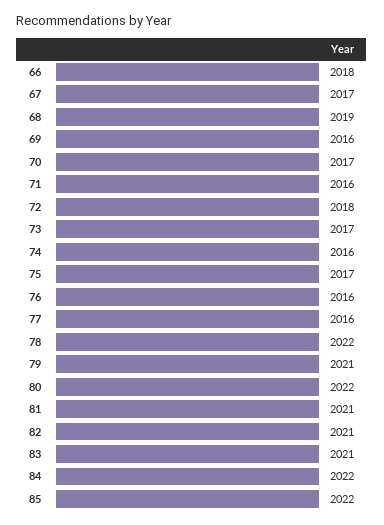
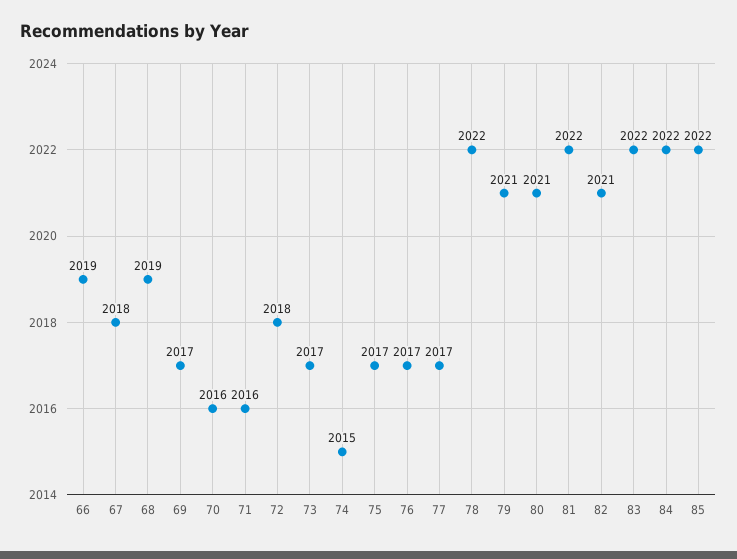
66: 2018 -> 2019
67: 2017 -> 2018
69: 2016 -> 2017
70: 2017 -> 2016
74: 2016 -> 2015
76: 2016 -> 2017
77: 2016 -> 2017
80: 2022 -> 2021
81: 2021 -> 2022
83: 2021 -> 2022

